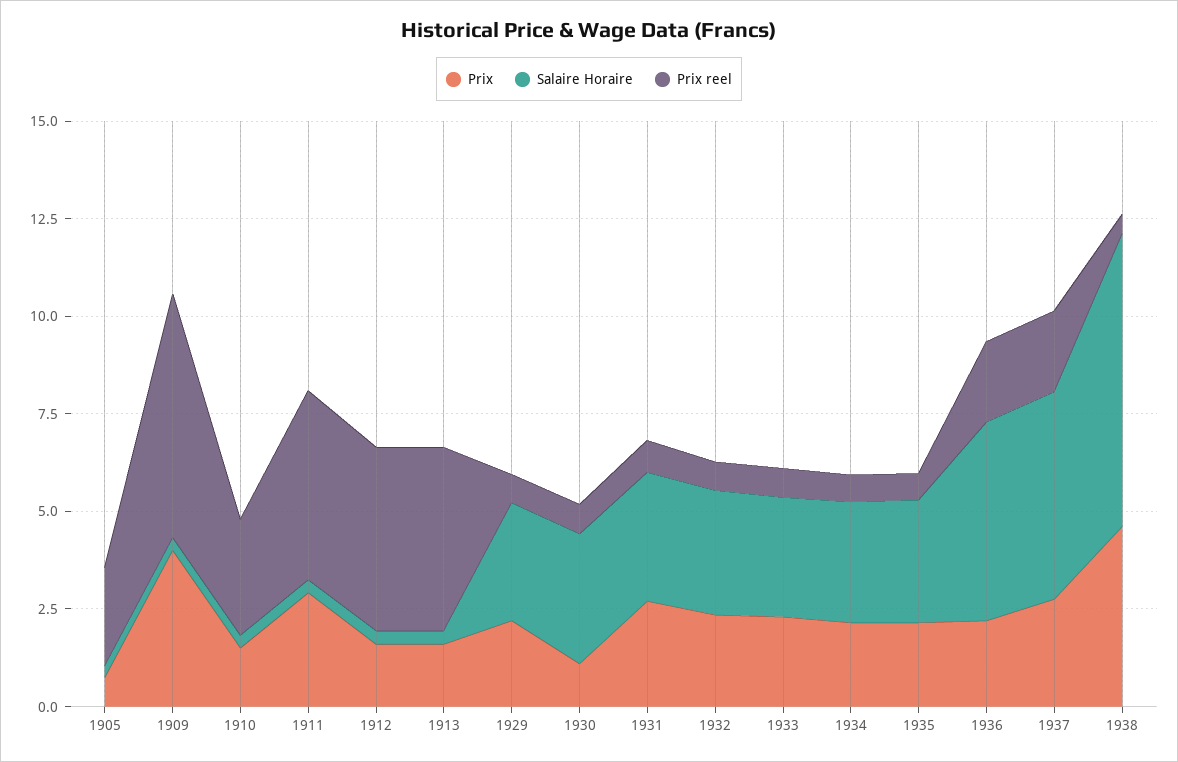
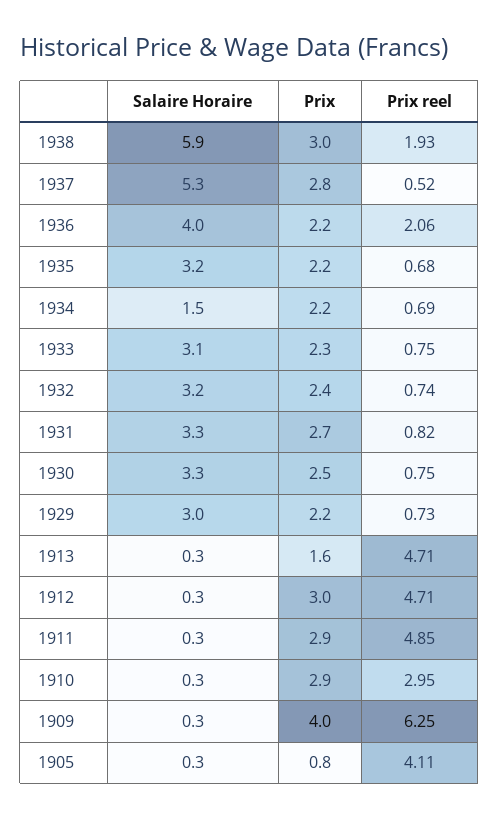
Prix reel, 1905: 2.5 -> 4.11
Prix, 1910: 1.5 -> 2.9
Prix, 1912: 1.5 -> 3
Prix, 1930: 1 -> 2.5
Salaire Horaire, 1934: 3 -> 1.5
Salaire Horaire, 1936: 5 -> 4
Prix reel, 1937: 2 -> 0.52
Prix, 1938: 4.5 -> 3
Salaire Horaire, 1938: 7.5 -> 5.9
Prix reel, 1938: 0.5 -> 1.93

